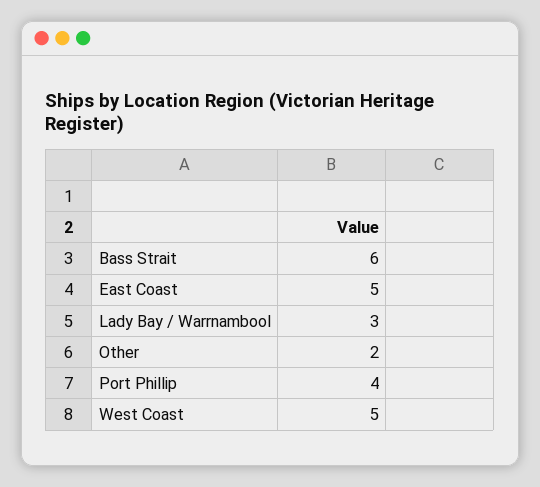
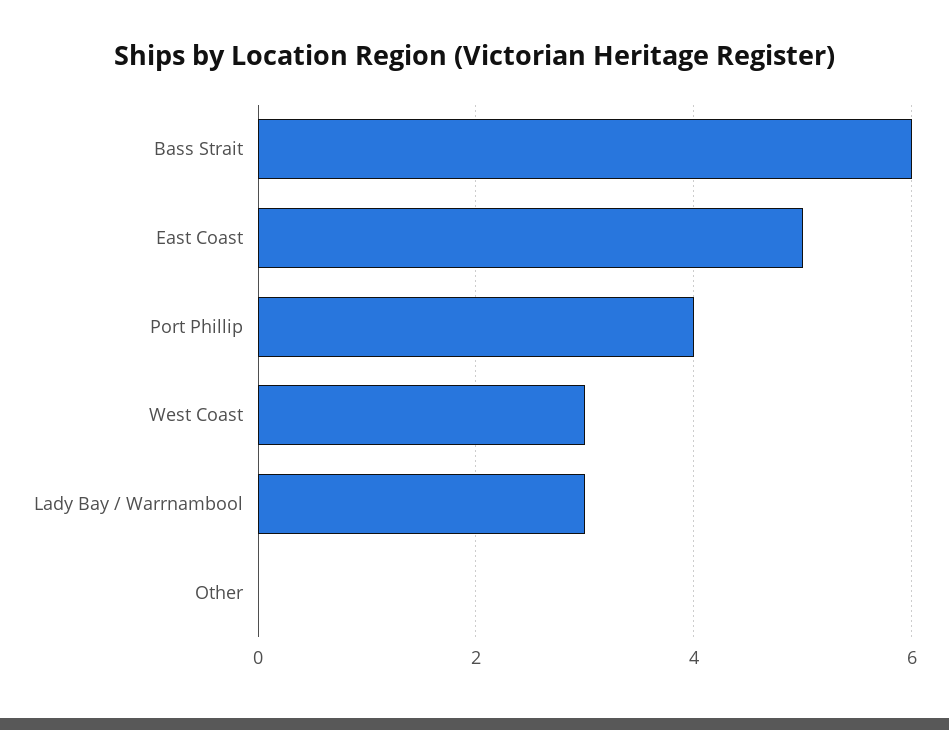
Other: 2 -> 0
West Coast: 5 -> 3

